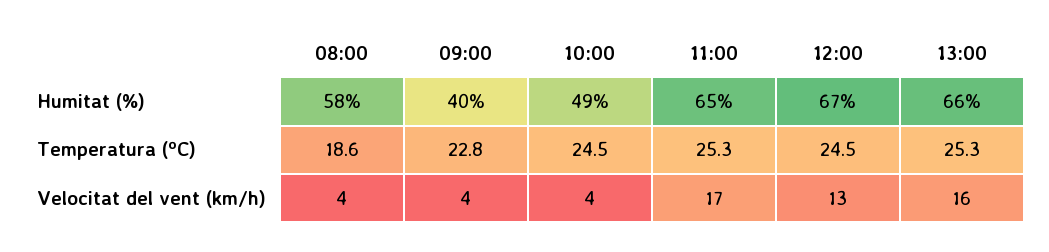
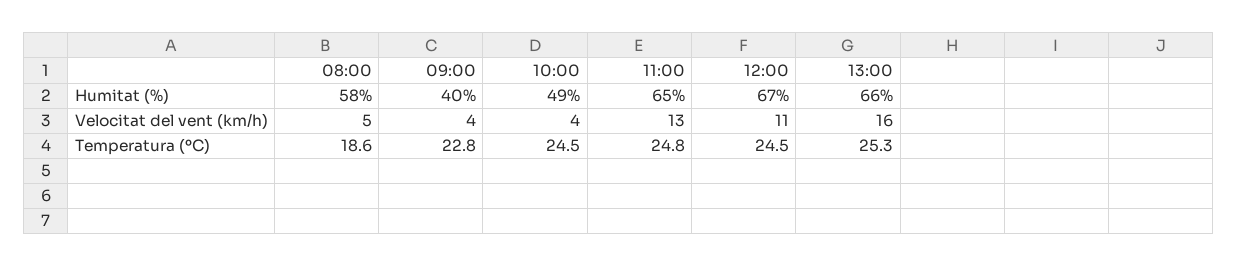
11:00, Temperatura (ºC): 25.3 -> 24.8
08:00, Velocitat del vent (km/h): 4 -> 5
11:00, Velocitat del vent (km/h): 17 -> 13
12:00, Velocitat del vent (km/h): 13 -> 11

